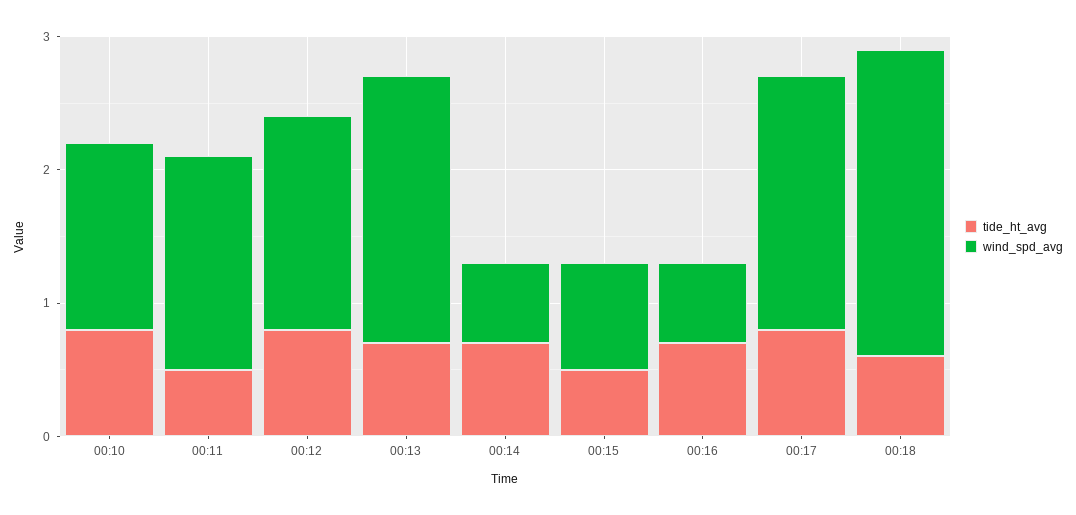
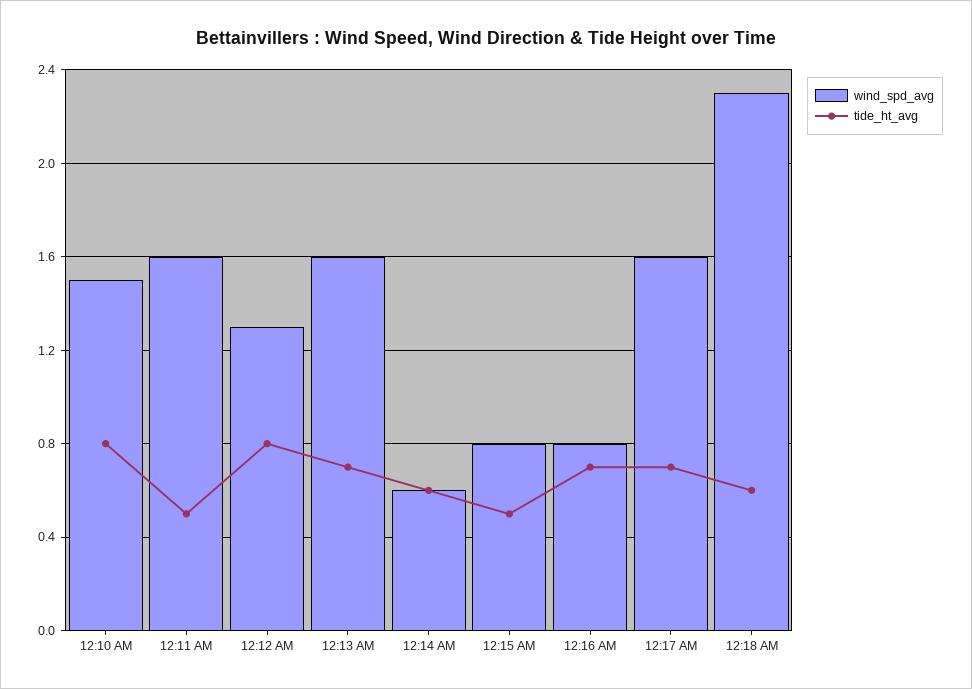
wind_spd_avg, 00:10: 1.4 -> 1.5
wind_spd_avg, 00:12: 1.6 -> 1.3
wind_spd_avg, 00:13: 2 -> 1.6
tide_ht_avg, 00:14: 0.7 -> 0.6
wind_spd_avg, 00:16: 0.6 -> 0.8
tide_ht_avg, 00:17: 0.8 -> 0.7
wind_spd_avg, 00:17: 1.9 -> 1.6

